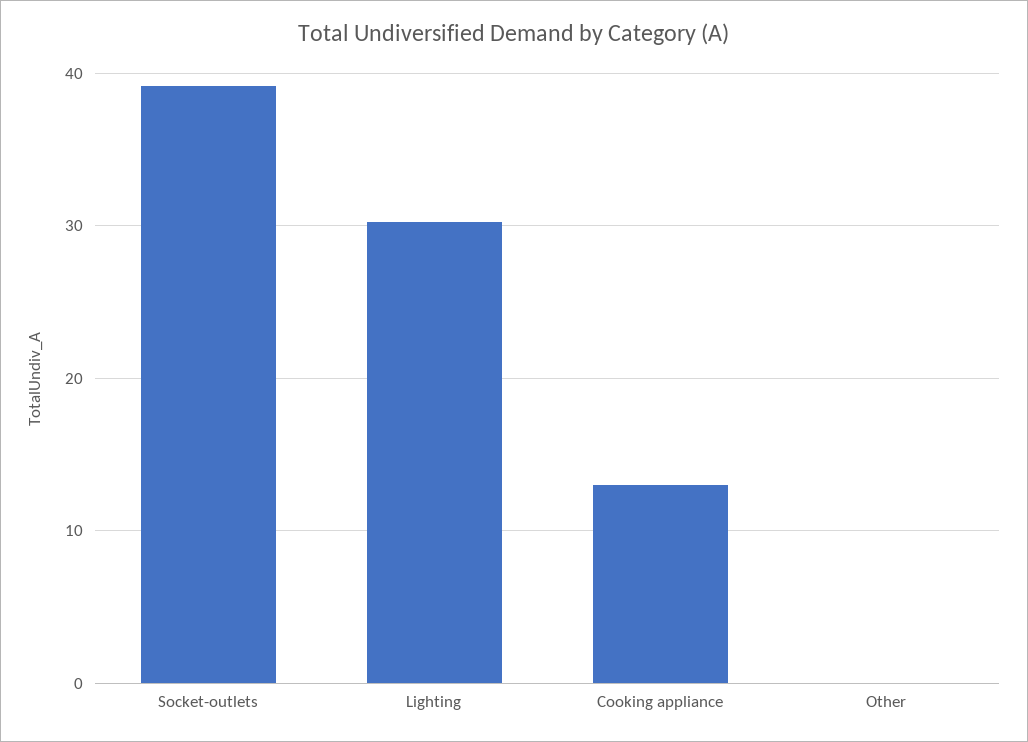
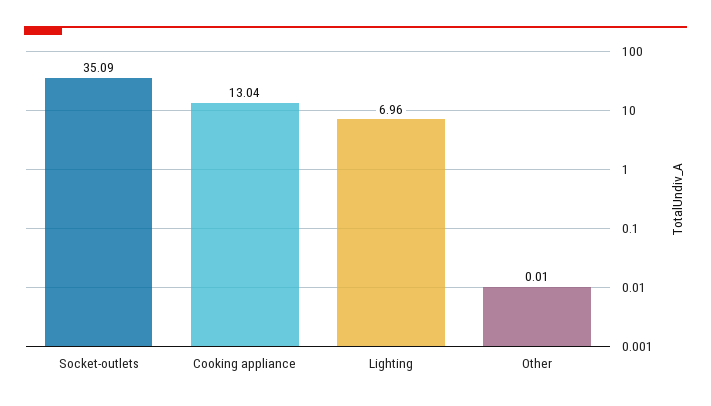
Socket-outlets: 39 -> 35.09
Lighting: 30 -> 6.96

